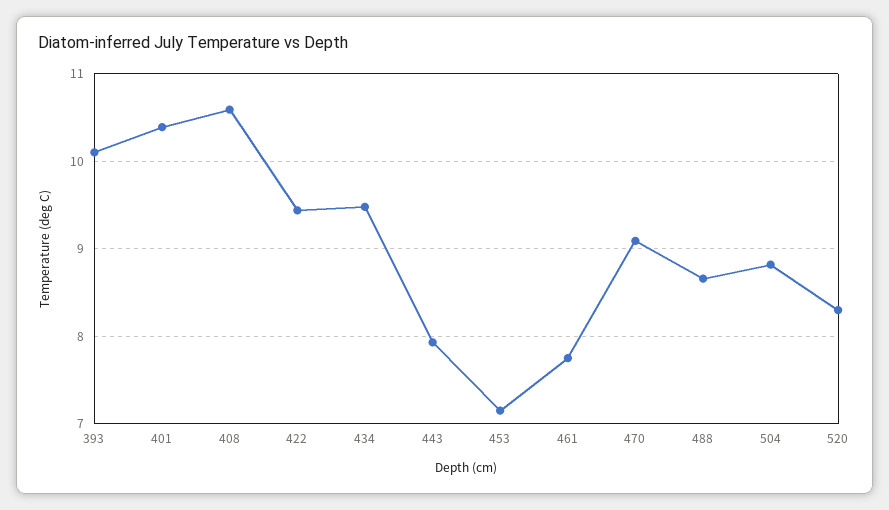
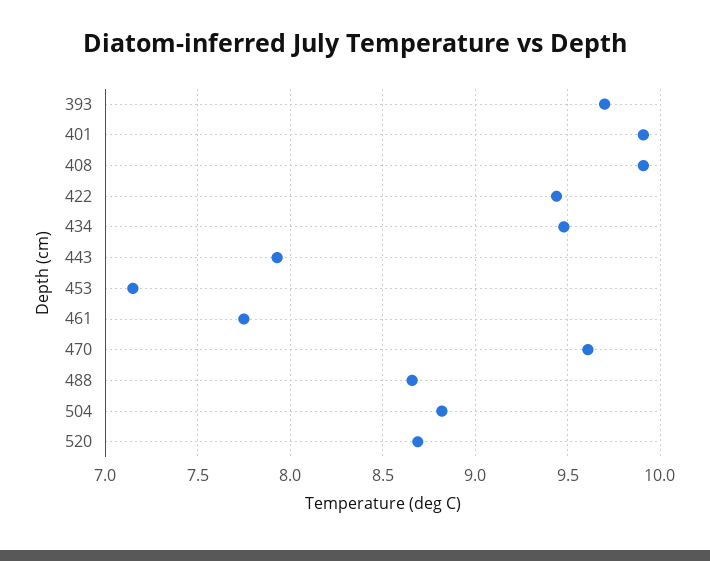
393: 10.1 -> 9.7
401: 10.4 -> 9.9
408: 10.6 -> 9.9
470: 9.1 -> 9.6
520: 8.3 -> 8.7

